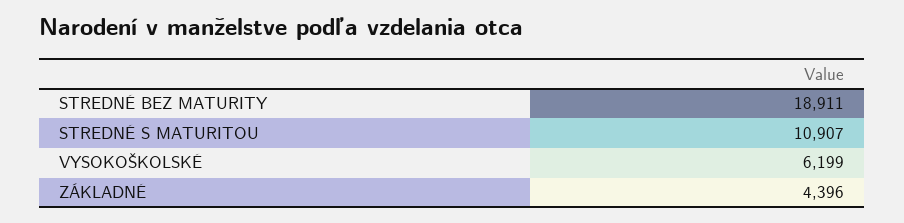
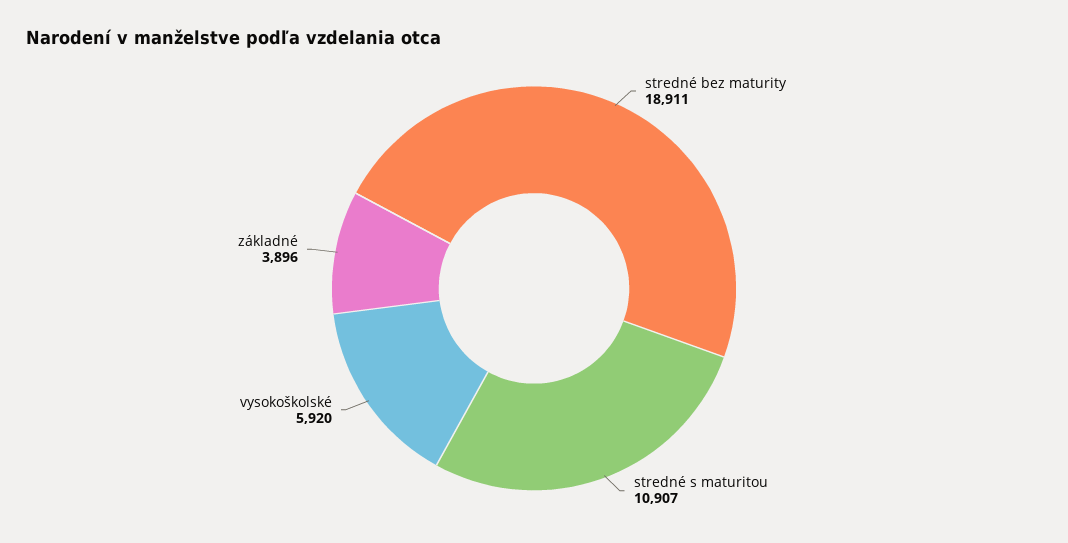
VYSOKOŠKOLSKÉ: 6199 -> 5920
ZÁKLADNÉ: 4396 -> 3896

